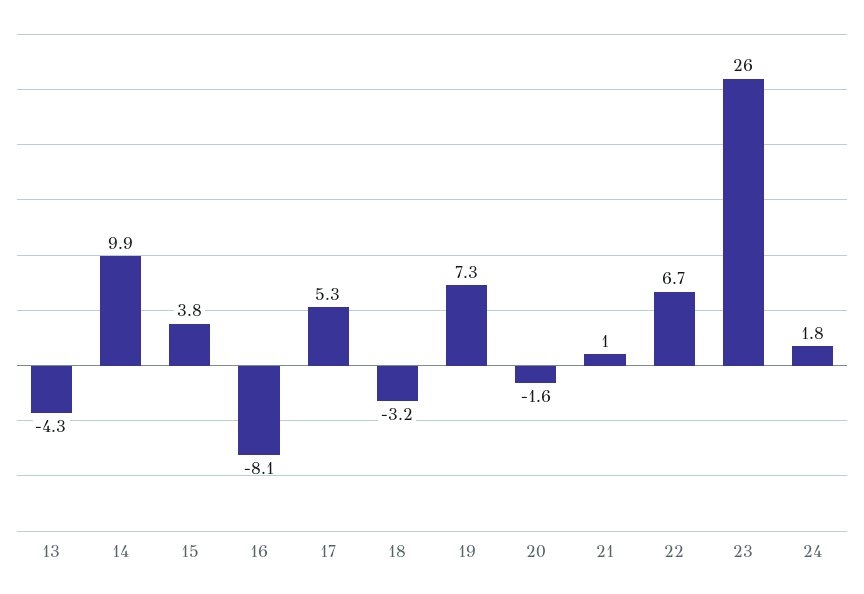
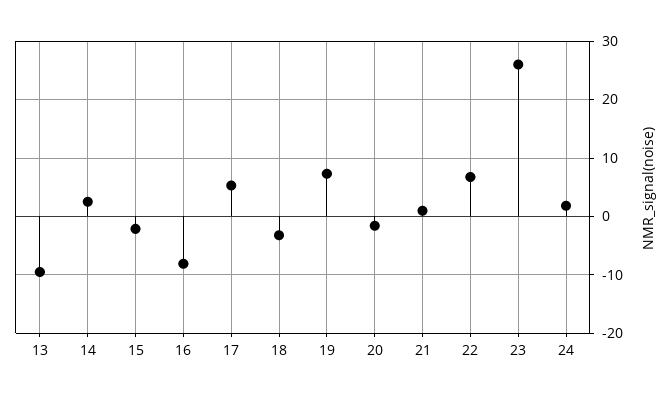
13: -4.3 -> -10
14: 9.9 -> 2
15: 3.8 -> -2

